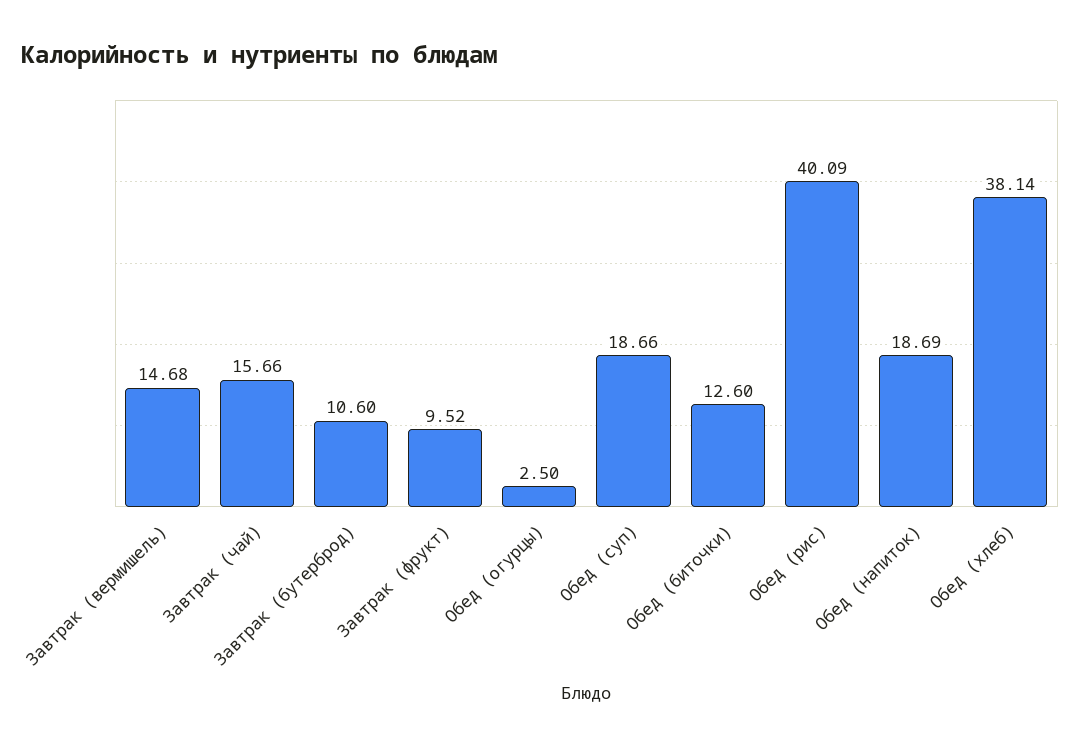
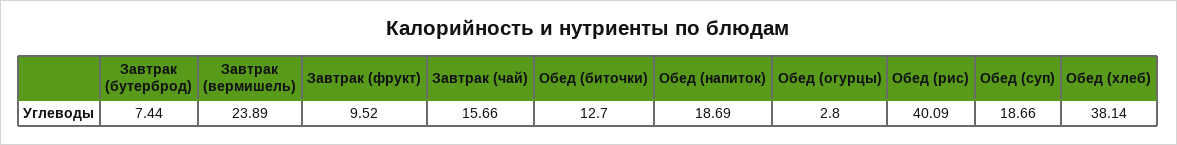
Завтрак (вермишель): 14.68 -> 23.89
Завтрак (бутерброд): 10.6 -> 7.44
Обед (огурцы): 2.5 -> 2.8
Обед (биточки): 12.6 -> 12.7

